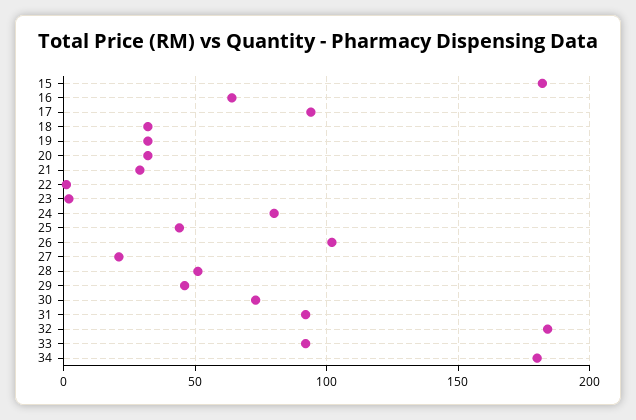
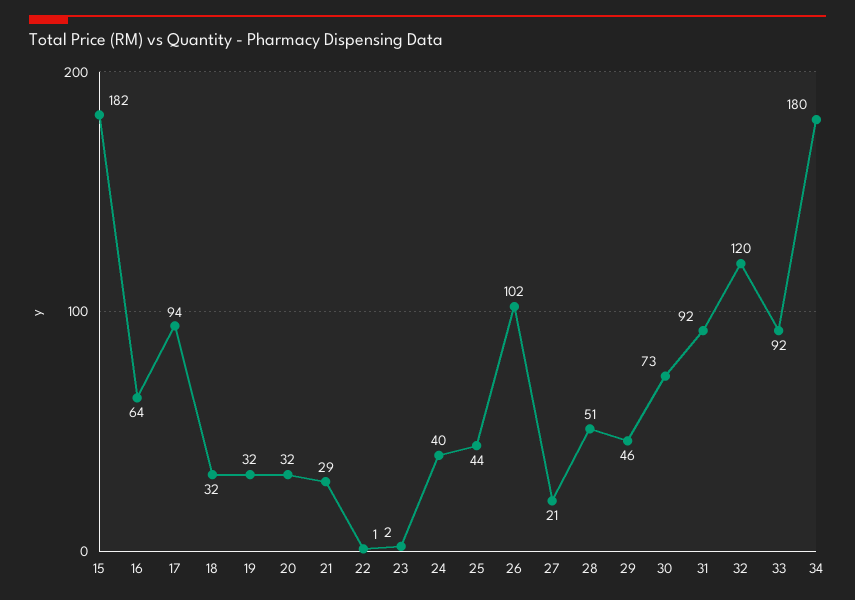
24: 80 -> 40
32: 185 -> 120

